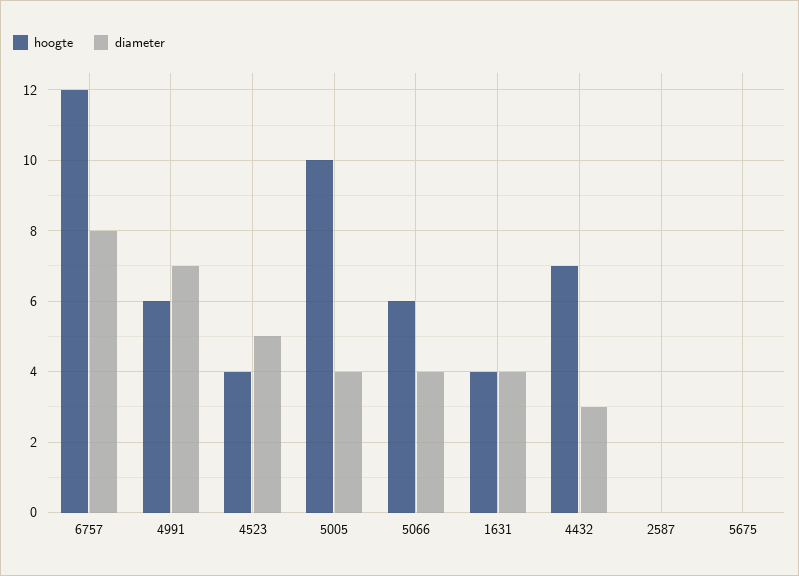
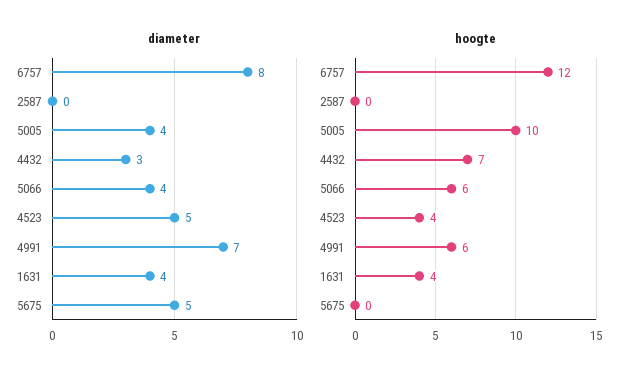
diameter, 5675: 0 -> 5

